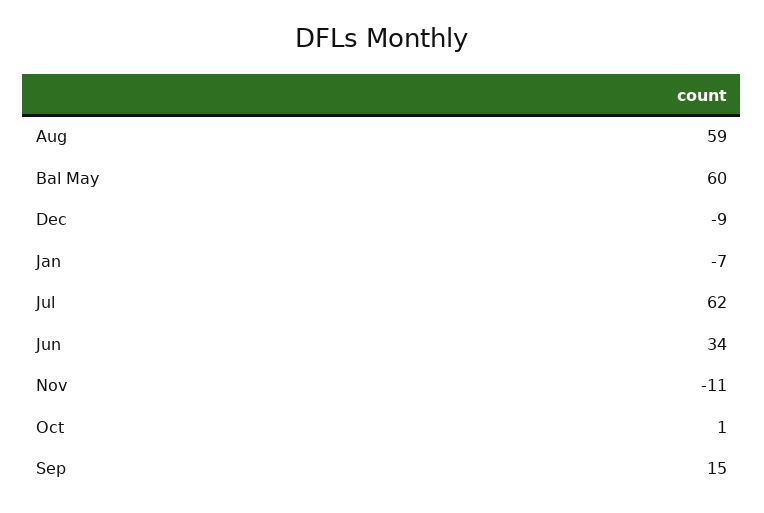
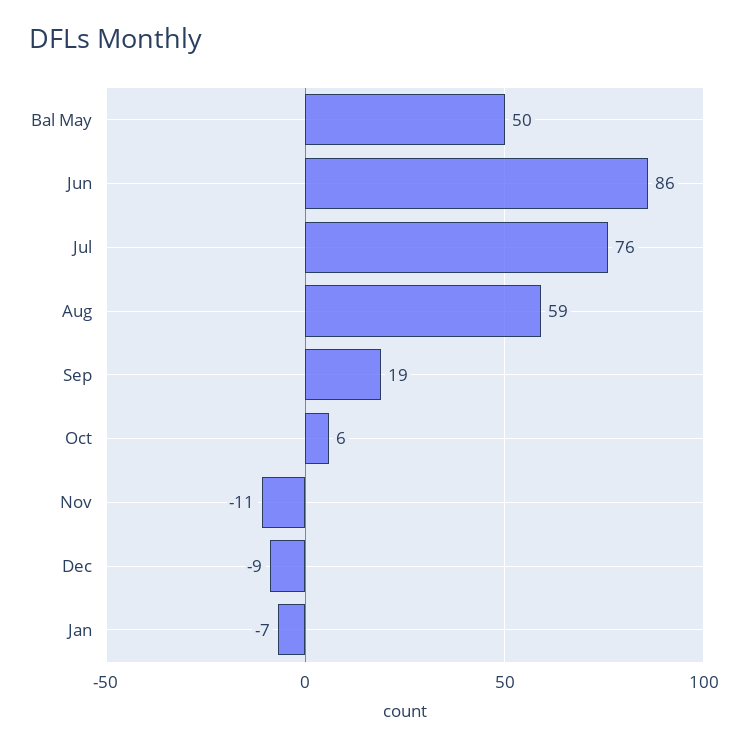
Bal May: 60 -> 50
Jul: 62 -> 76
Jun: 34 -> 86
Oct: 1 -> 6
Sep: 15 -> 19

